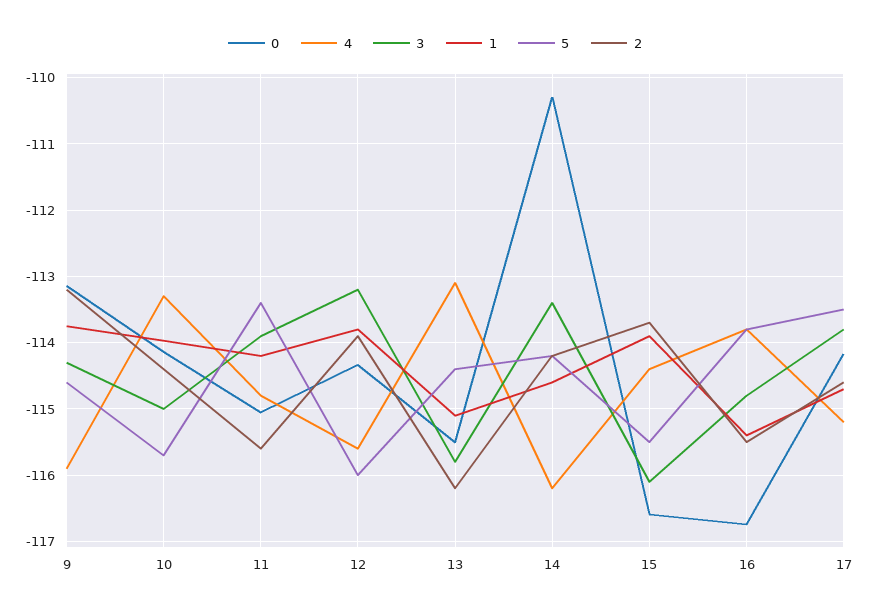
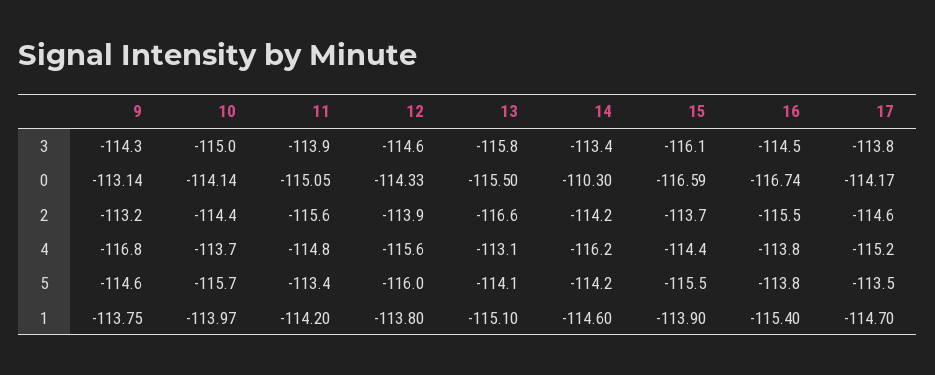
4, 9: -115.9 -> -116.8
4, 10: -113.3 -> -113.7
3, 12: -113.2 -> -114.6
5, 13: -114.4 -> -114.1
2, 13: -116.2 -> -116.6
3, 16: -114.8 -> -114.5

